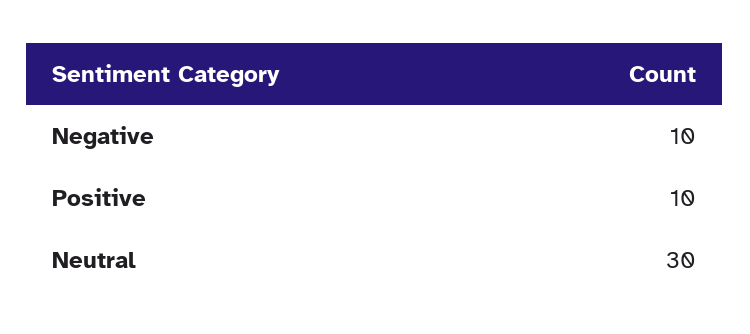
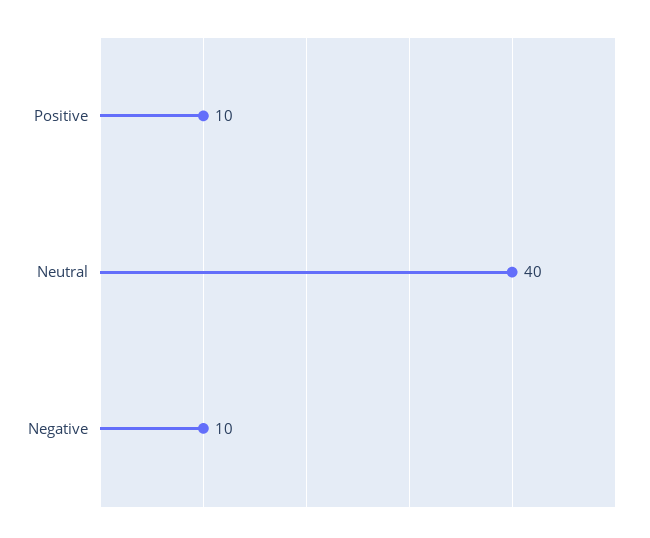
Neutral: 30 -> 40

